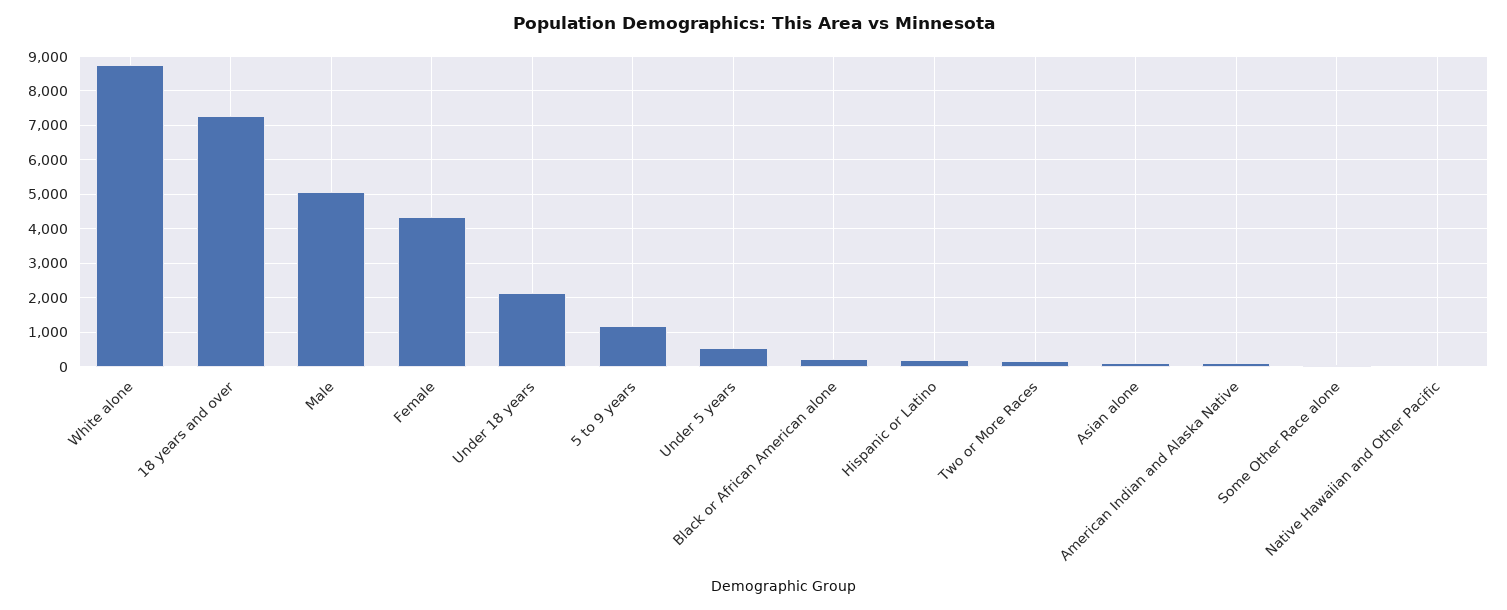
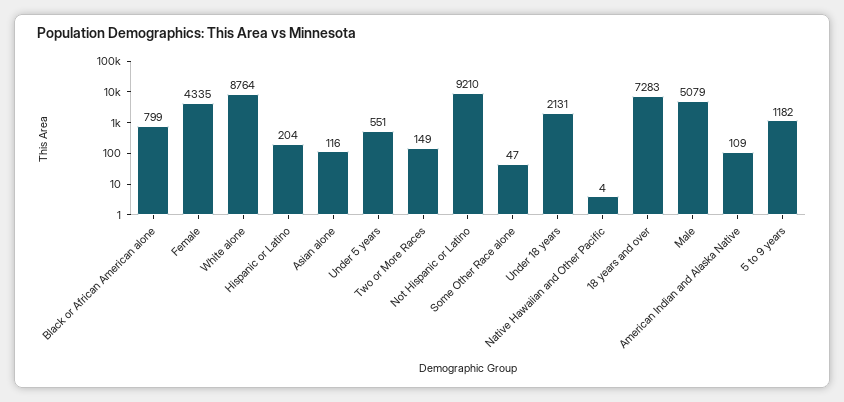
Black or African American alone: 200 -> 799
Not Hispanic or Latino: none -> 9210

